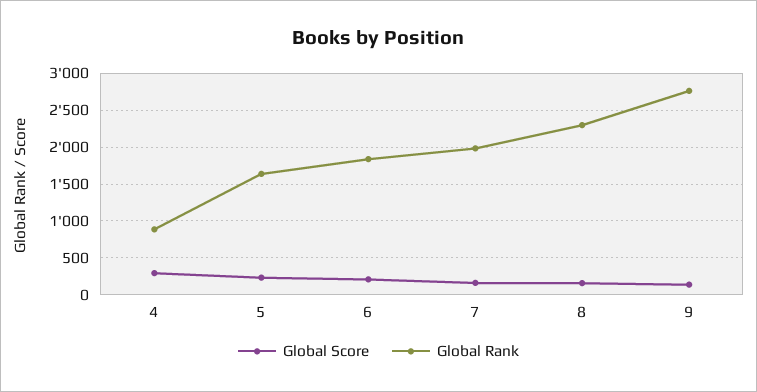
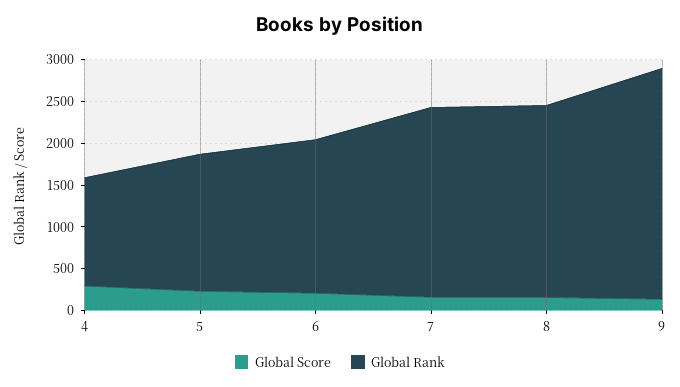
Global Rank, 4: 900 -> 1300
Global Rank, 7: 2000 -> 2300

